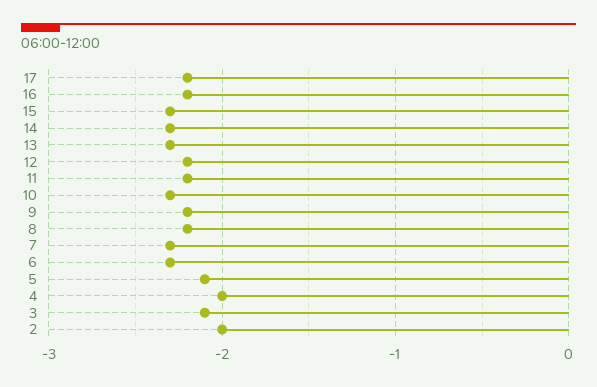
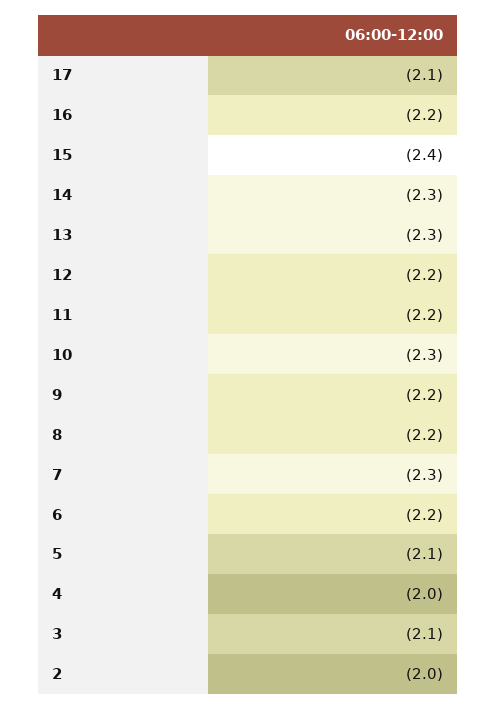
17: -2.2 -> -2.1
15: -2.3 -> -2.4
6: -2.3 -> -2.2

